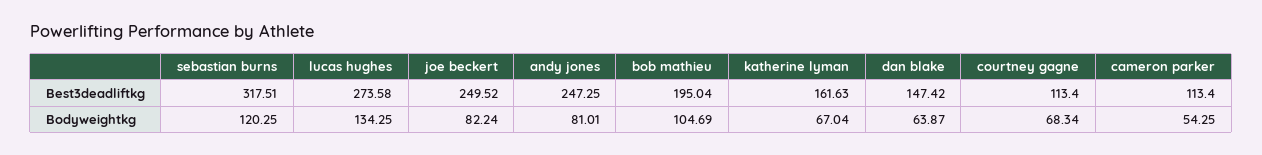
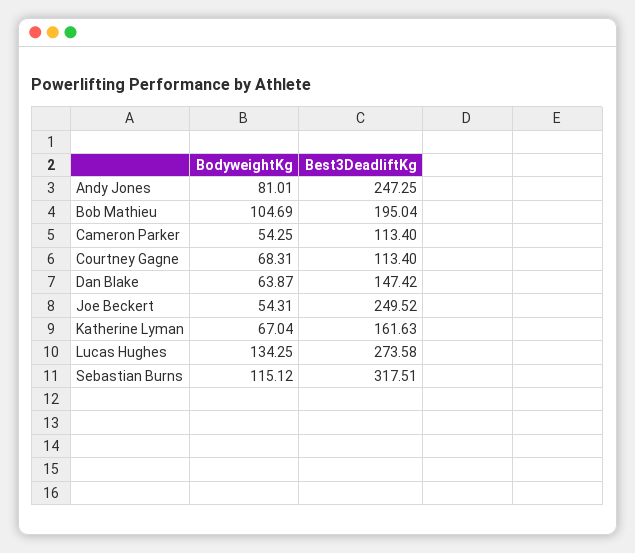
sebastian burns, Bodyweightkg: 120.25 -> 115.12
joe beckert, Bodyweightkg: 82.24 -> 54.31
courtney gagne, Bodyweightkg: 68.34 -> 68.31

